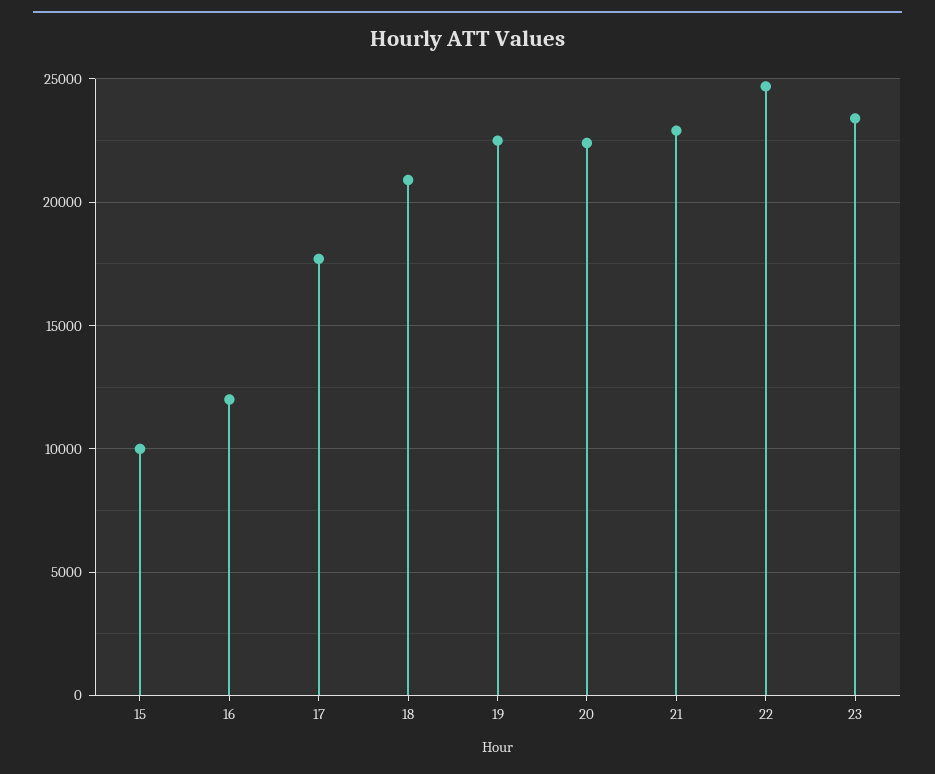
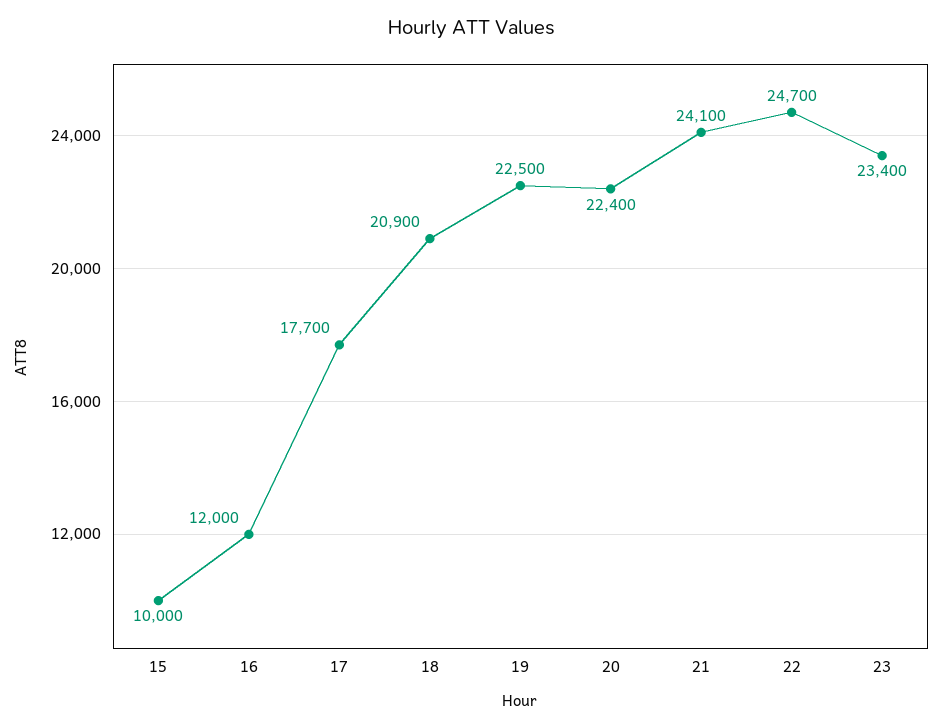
21: 23000 -> 24100

